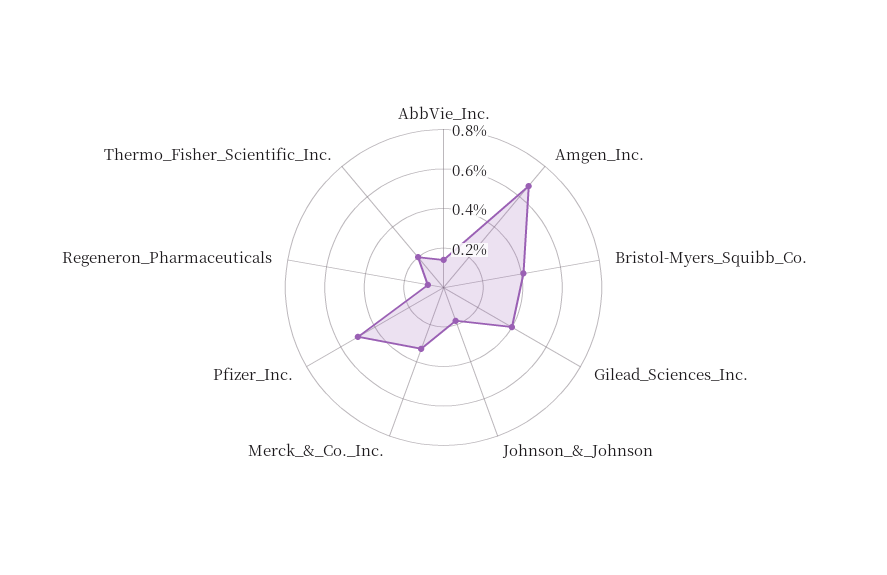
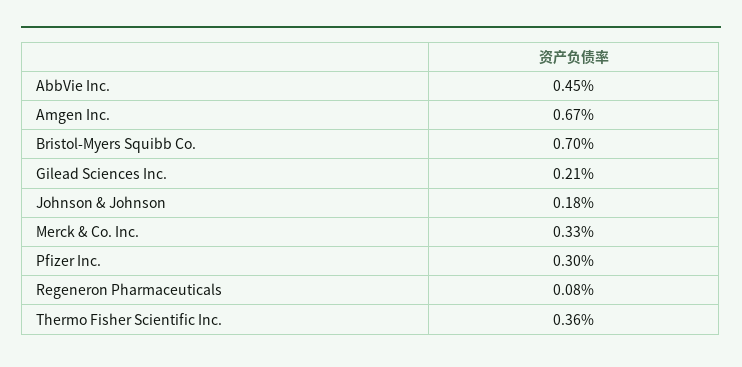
AbbVie_Inc.: 0.15 -> 0.45
Bristol-Myers_Squibb_Co.: 0.4 -> 0.7
Gilead_Sciences_Inc.: 0.4 -> 0.21
Pfizer_Inc.: 0.5 -> 0.3
Thermo_Fisher_Scientific_Inc.: 0.2 -> 0.36

